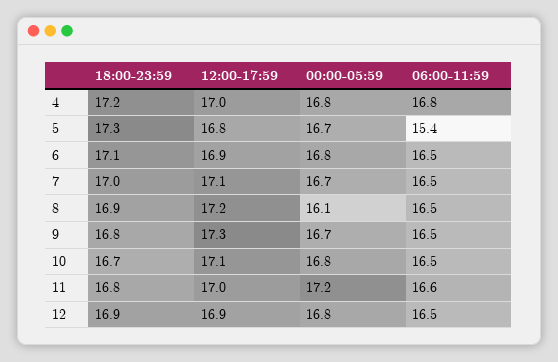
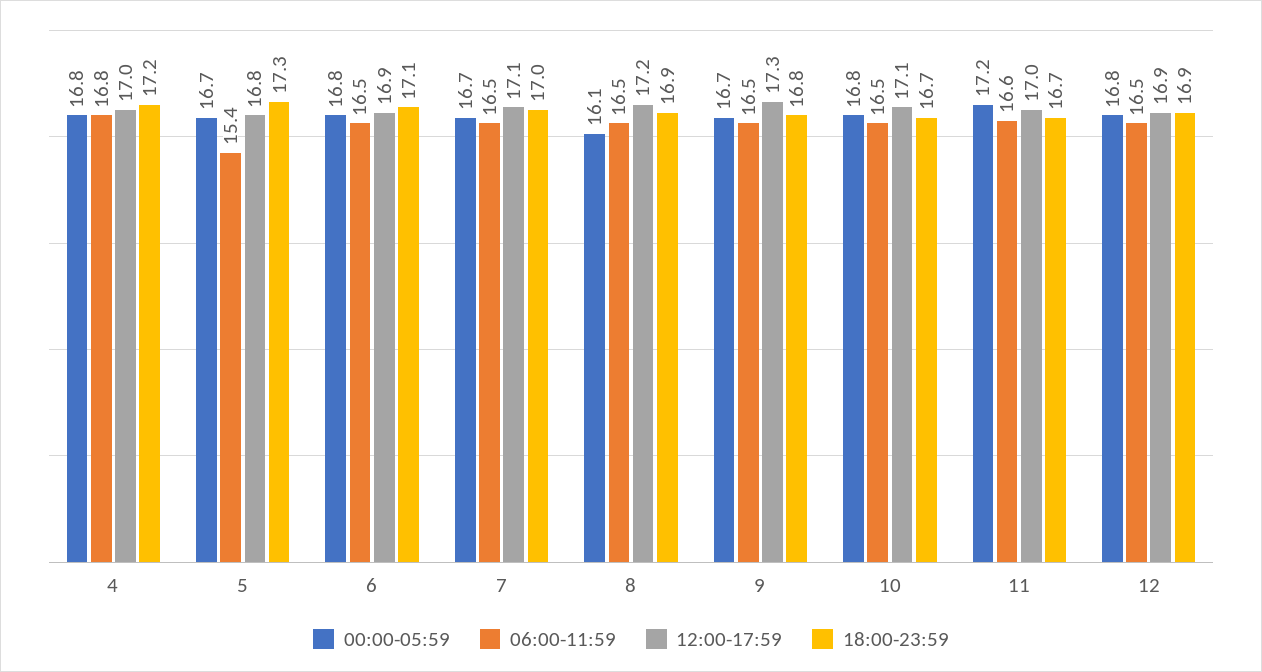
18:00-23:59, 11: 16.8 -> 16.7

